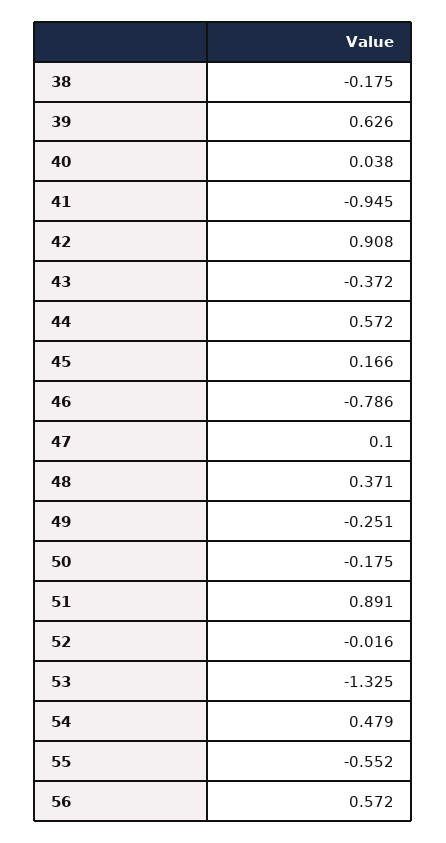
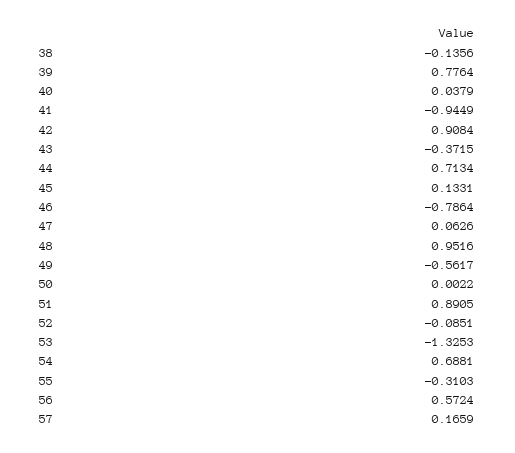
38: -0.175 -> -0.1356
39: 0.626 -> 0.7764
44: 0.572 -> 0.7134
45: 0.166 -> 0.1331
47: 0.1 -> 0.0626
48: 0.371 -> 0.9516
49: -0.251 -> -0.5617
50: -0.175 -> 0.0022
52: -0.016 -> -0.0851
54: 0.479 -> 0.6881
55: -0.552 -> -0.3103
57: none -> 0.1659

